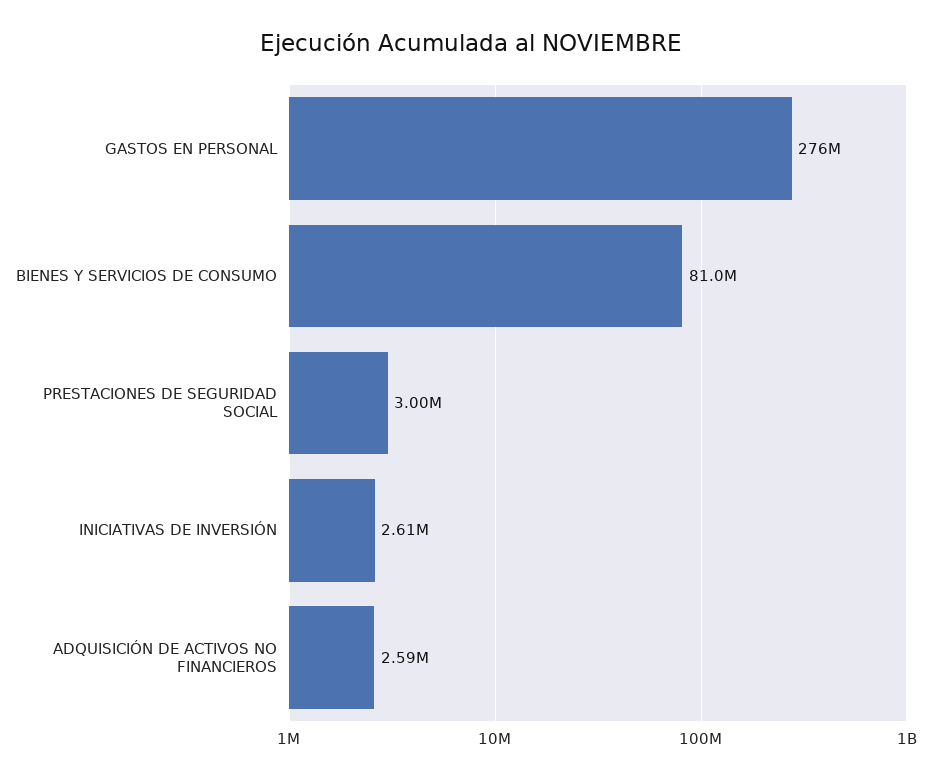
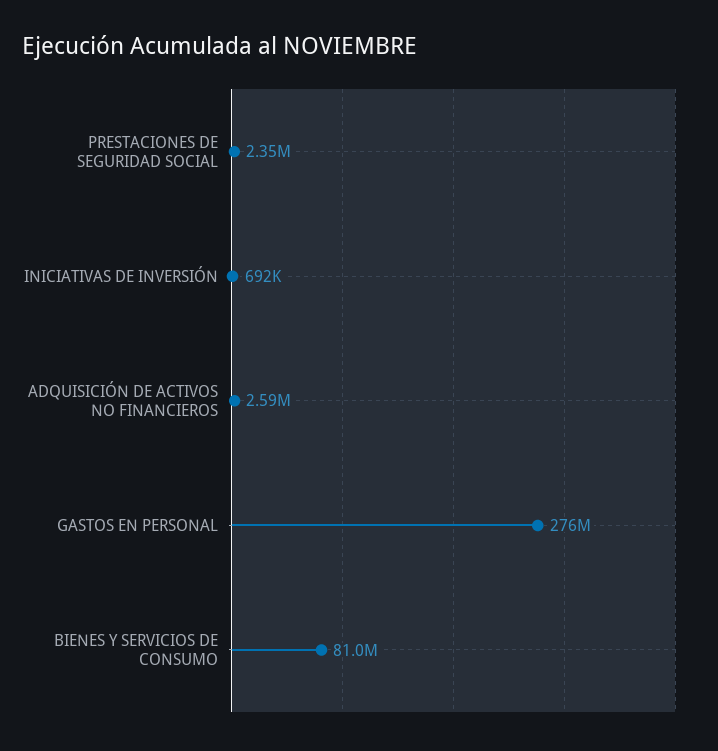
PRESTACIONES DE SEGURIDAD SOCIAL: 3000000 -> 2350000
INICIATIVAS DE INVERSIÓN: 2610000 -> 692000

